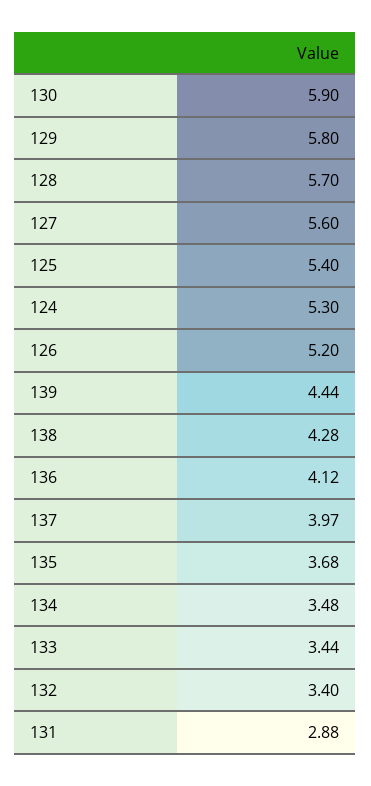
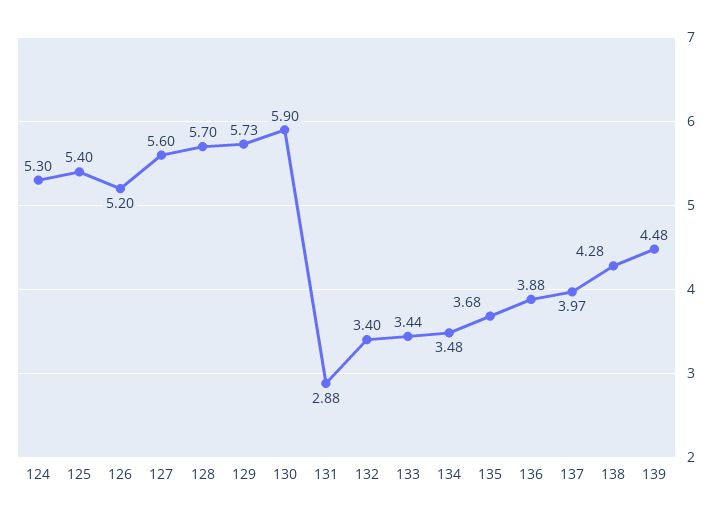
129: 5.8 -> 5.73
139: 4.44 -> 4.48
136: 4.12 -> 3.88

